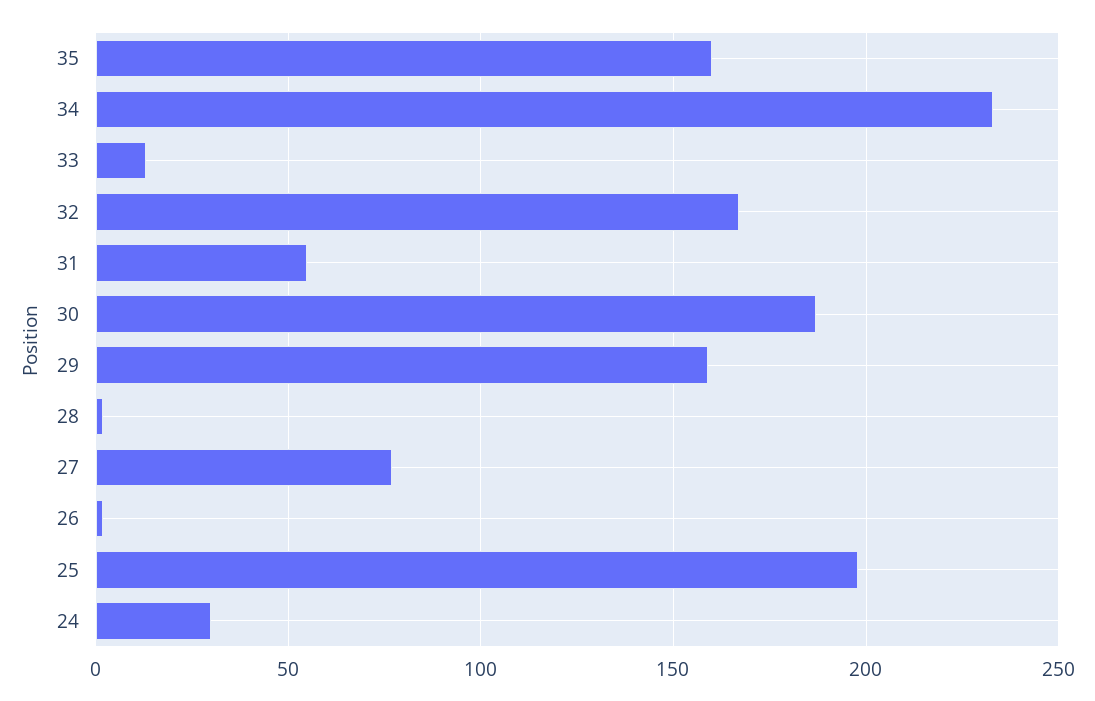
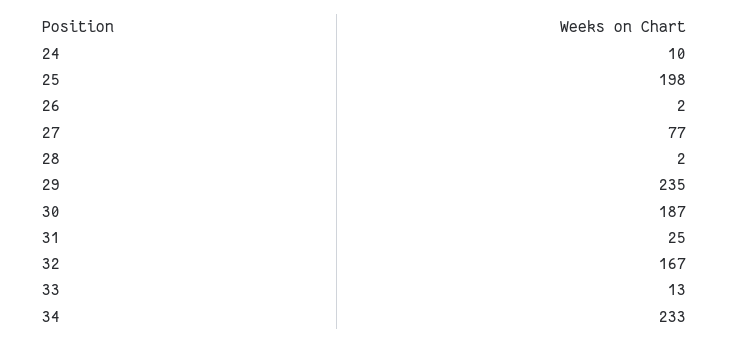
35: 160 -> none
31: 55 -> 25
29: 160 -> 235
24: 30 -> 10

